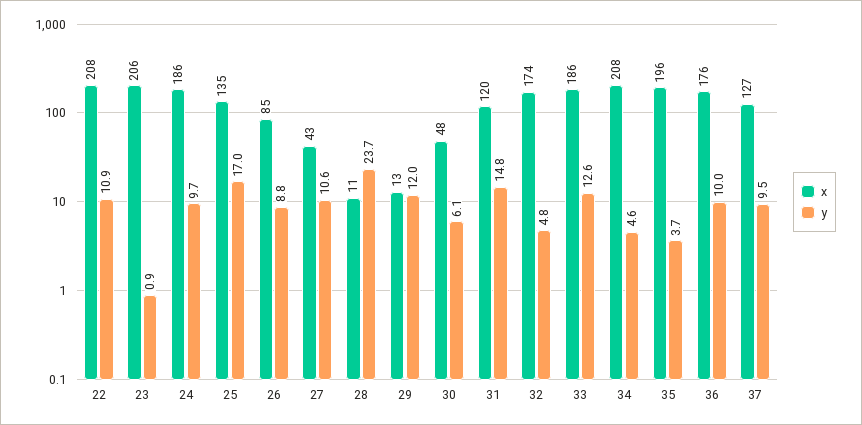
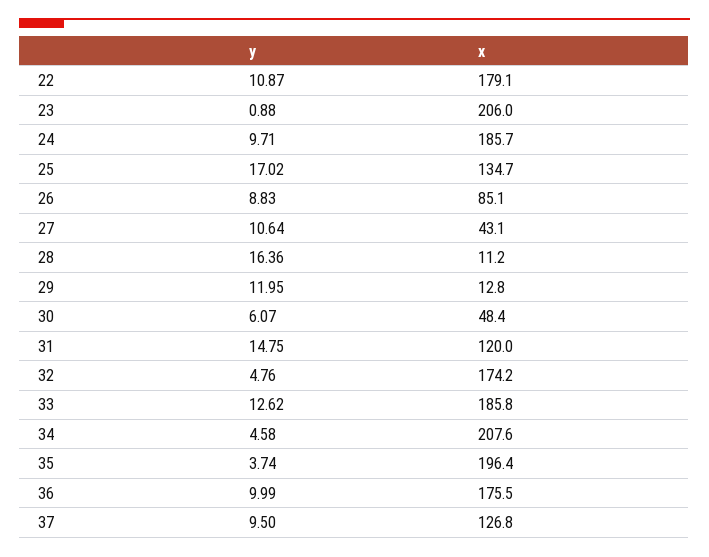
x, 22: 208 -> 179.1
y, 28: 23.7 -> 16.36

